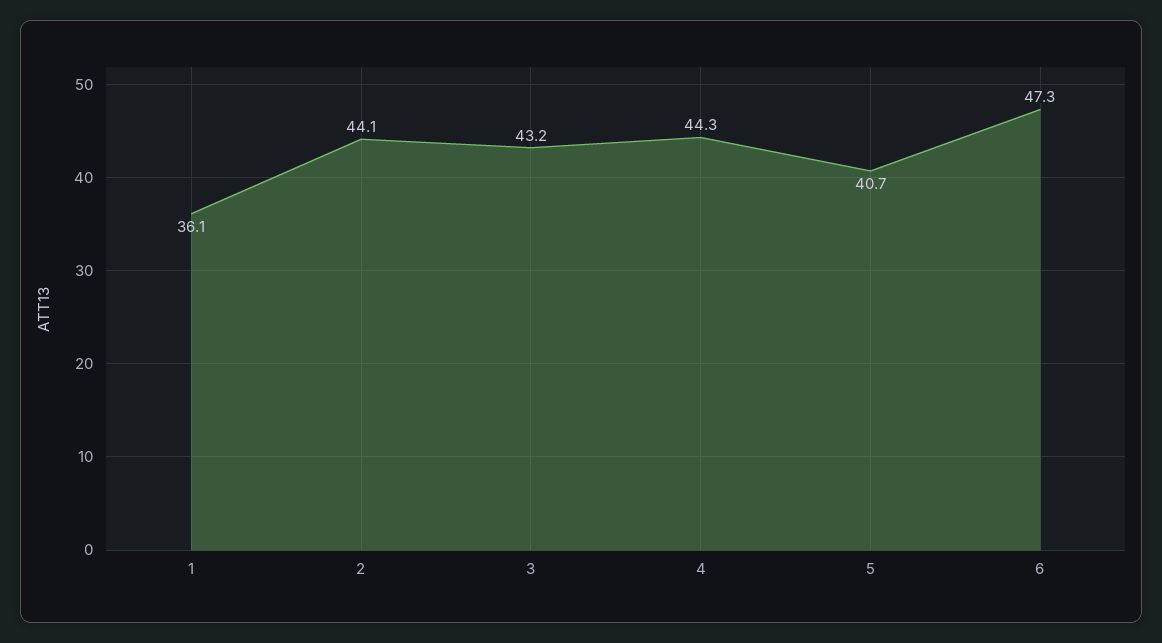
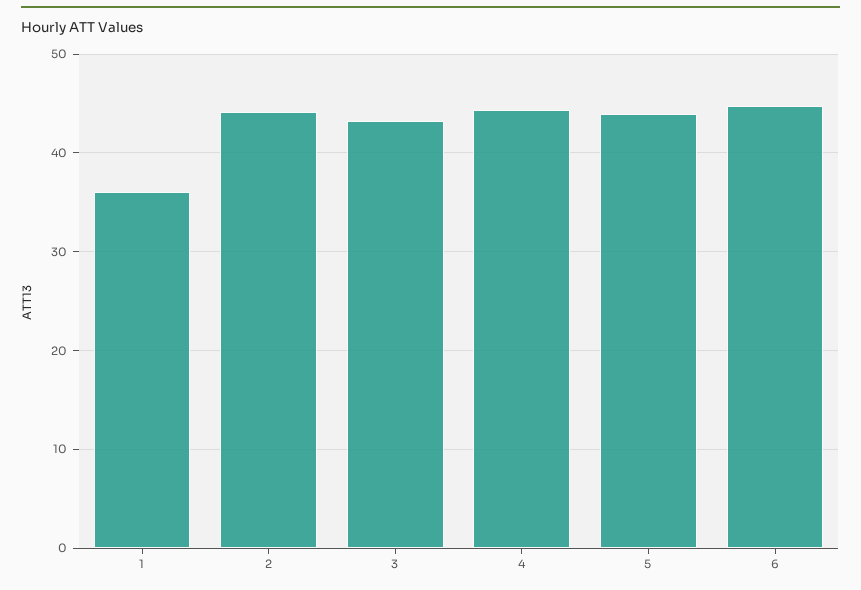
5: 40.7 -> 44
6: 47.3 -> 45

